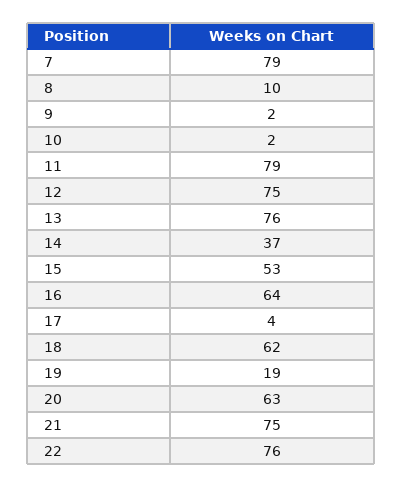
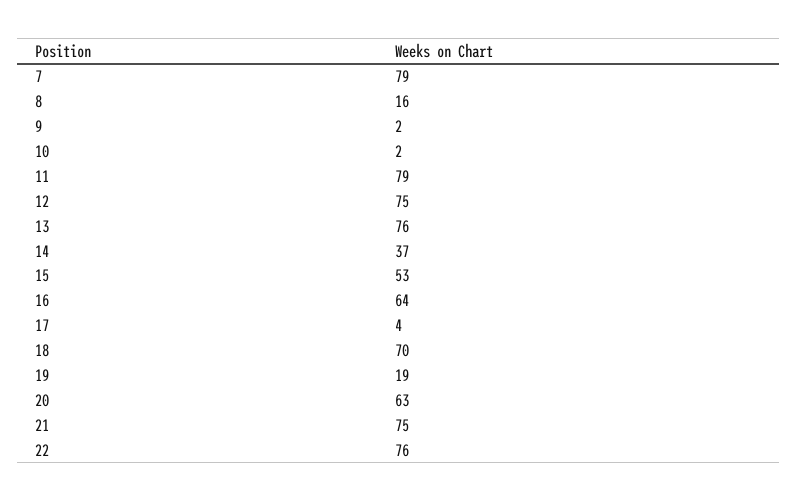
8: 10 -> 16
18: 62 -> 70

